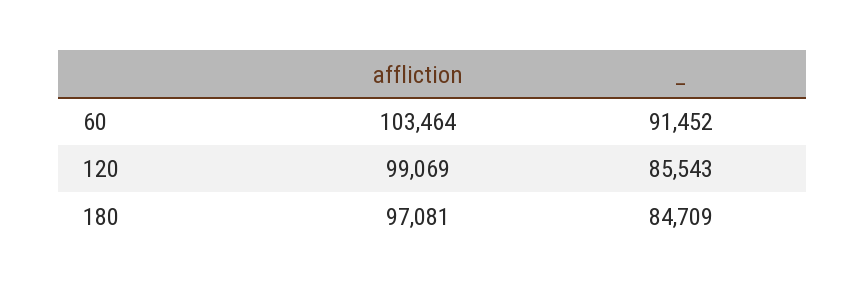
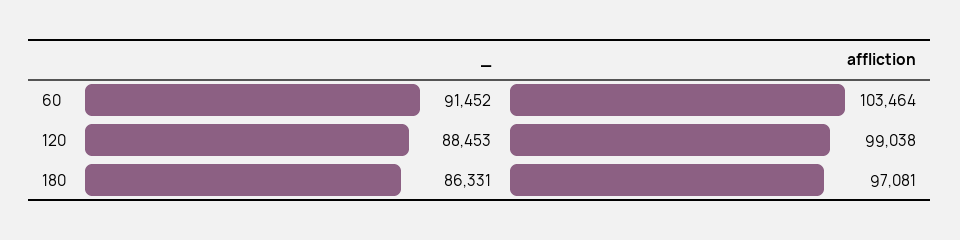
affliction, 120: 99069 -> 99038
_, 120: 85543 -> 88453
_, 180: 84709 -> 86331

